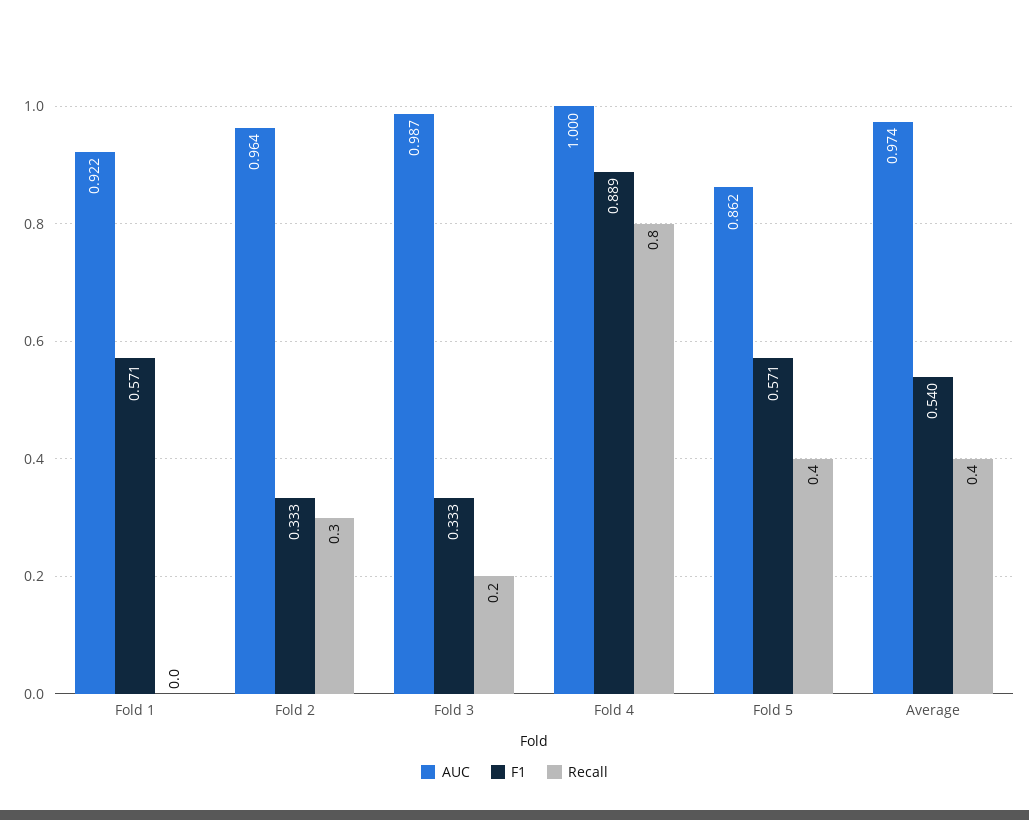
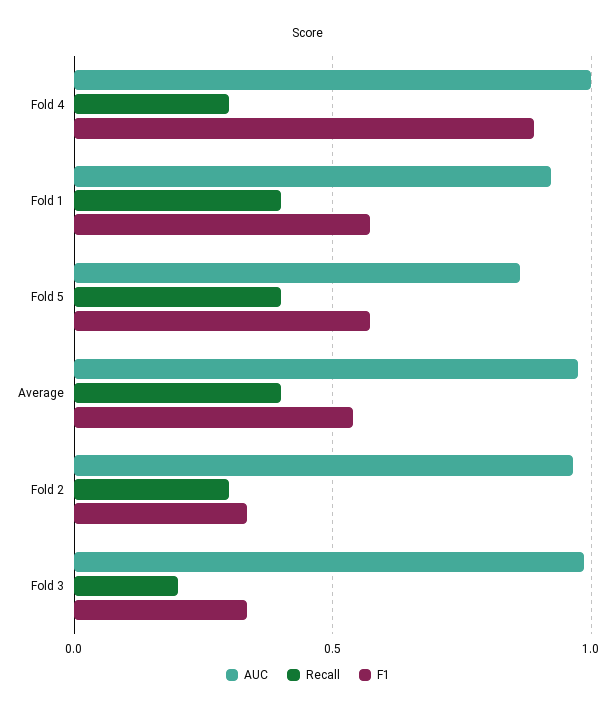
Recall, Fold 1: 0 -> 0.4
Recall, Fold 4: 0.8 -> 0.3

